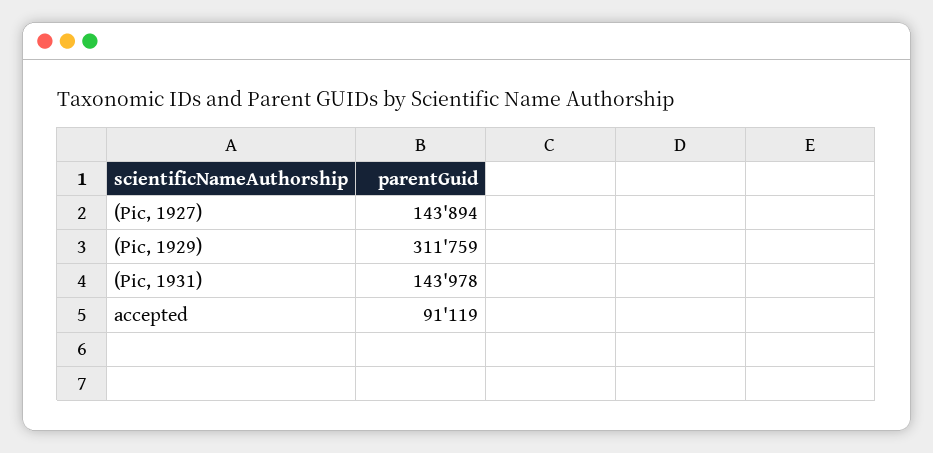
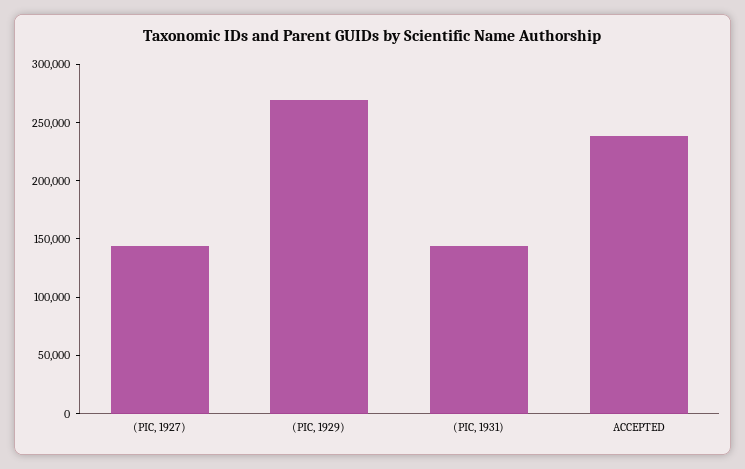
(Pic, 1929): 311759 -> 270000
accepted: 91119 -> 240000

